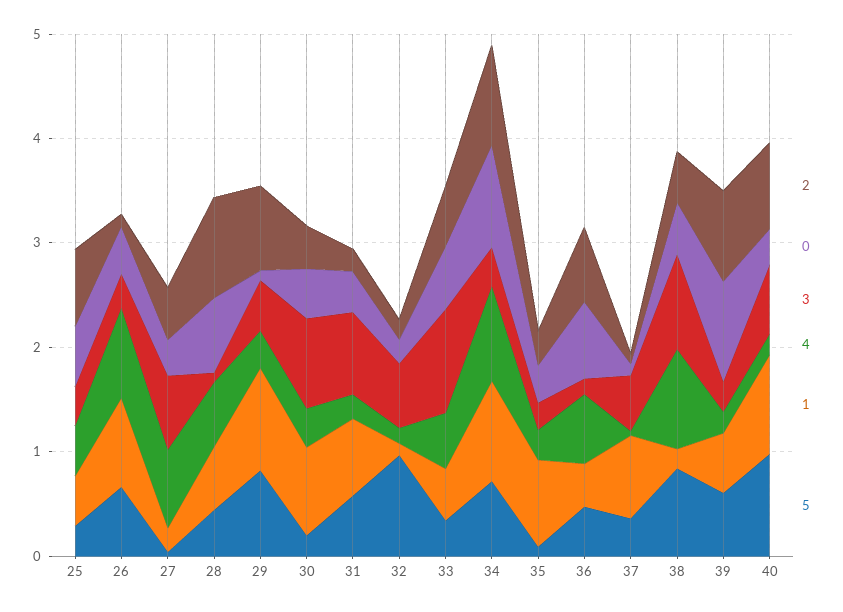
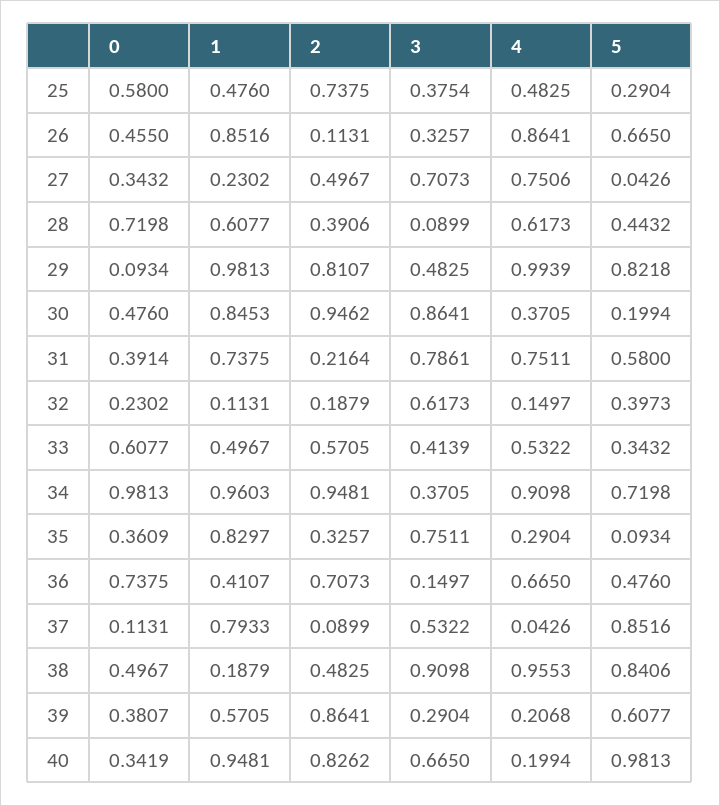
2, 28: 1 -> 0.3906
4, 29: 0.4 -> 0.9939
2, 30: 0.4 -> 0.9462
4, 31: 0.2 -> 0.7511
5, 32: 1 -> 0.3973
3, 33: 1 -> 0.4139
3, 35: 0.2 -> 0.7511
5, 37: 0.4 -> 0.8516
0, 39: 1 -> 0.3807

